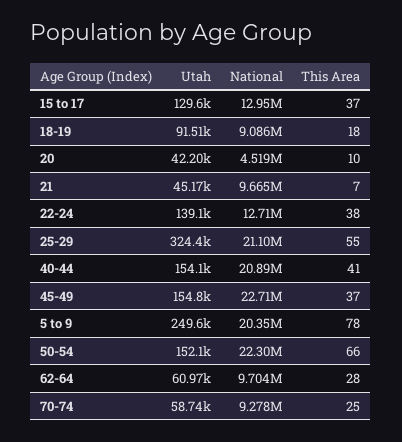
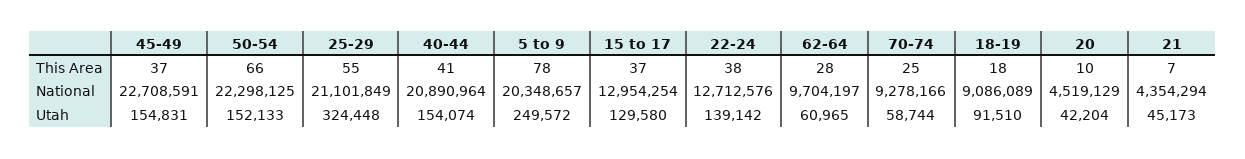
National, 21: 9665000 -> 4354294

